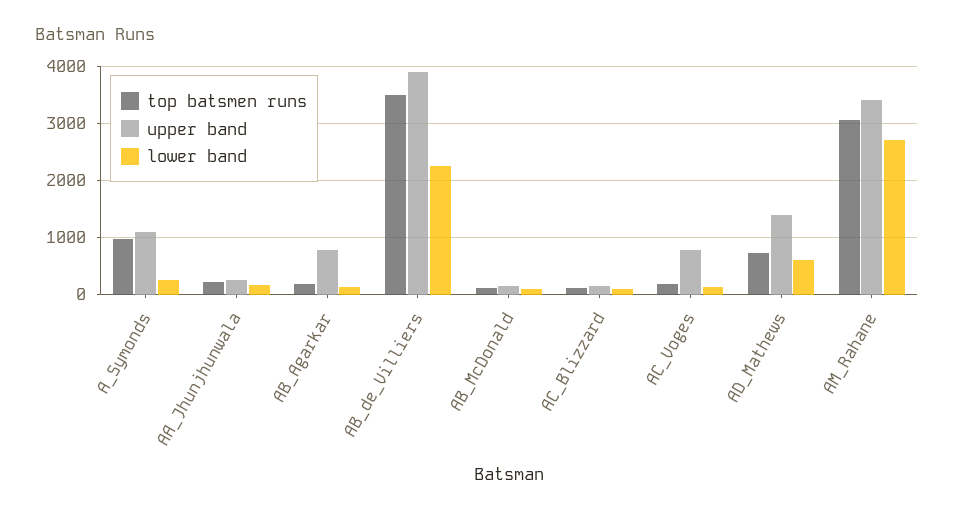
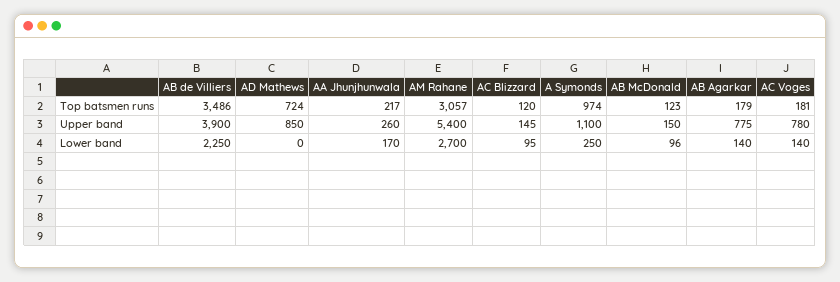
upper band, AD_Mathews: 1400 -> 850
lower band, AD_Mathews: 600 -> 0
upper band, AM_Rahane: 3400 -> 5400

